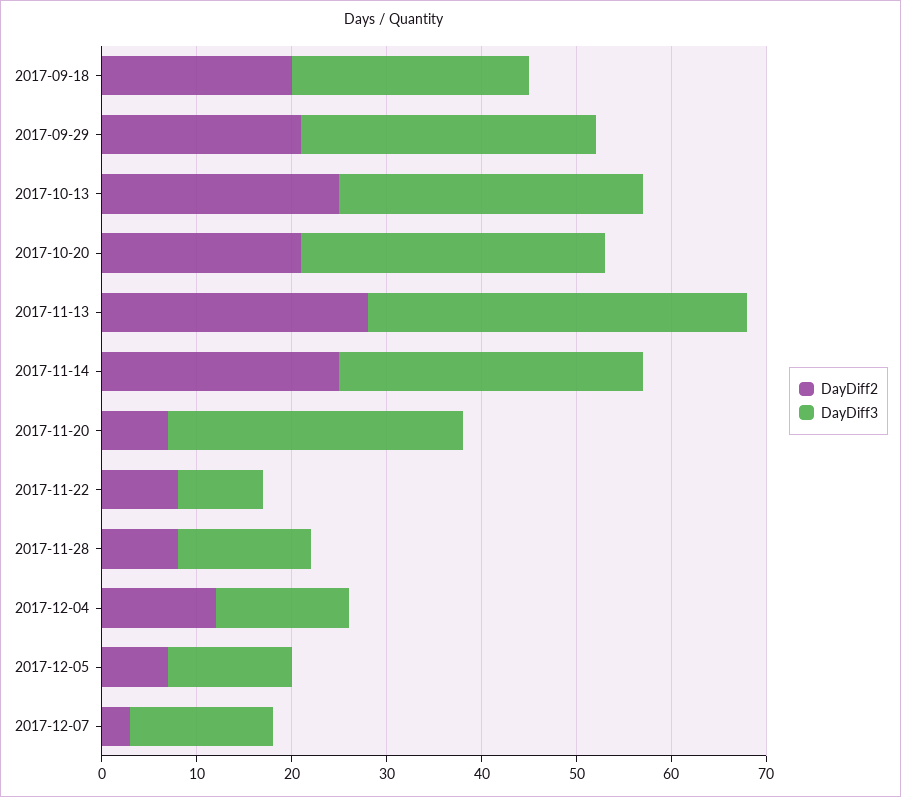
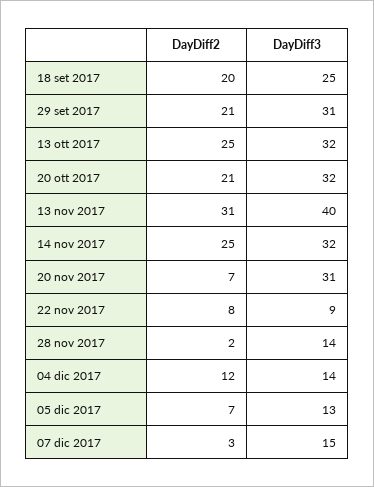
DayDiff2, 2017-11-13: 28 -> 31
DayDiff2, 2017-11-28: 8 -> 2

